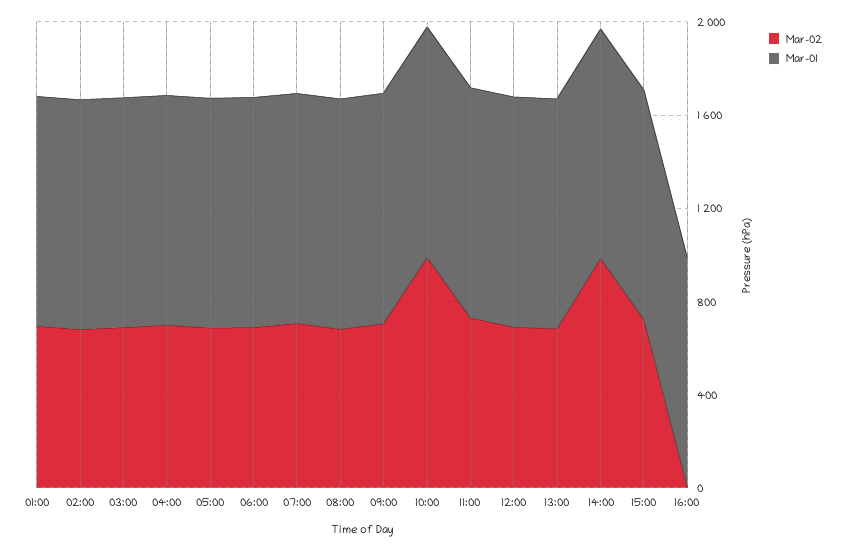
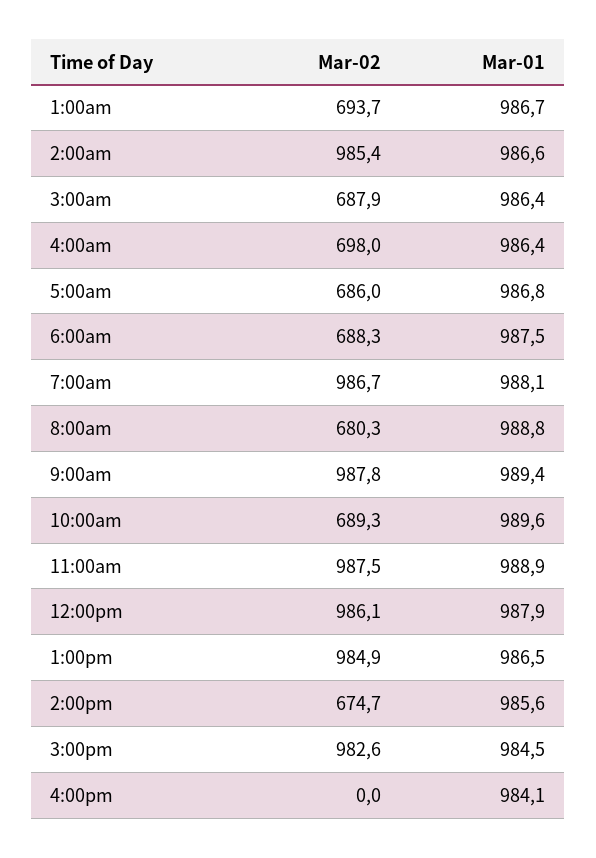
Mar-02, 02:00: 700 -> 985.4
Mar-02, 07:00: 700 -> 986.7
Mar-02, 09:00: 700 -> 987.8
Mar-02, 10:00: 1000 -> 689.3
Mar-02, 11:00: 700 -> 987.5
Mar-02, 12:00: 700 -> 986.1
Mar-02, 13:00: 700 -> 984.9
Mar-02, 14:00: 1000 -> 674.7
Mar-02, 15:00: 700 -> 982.6

